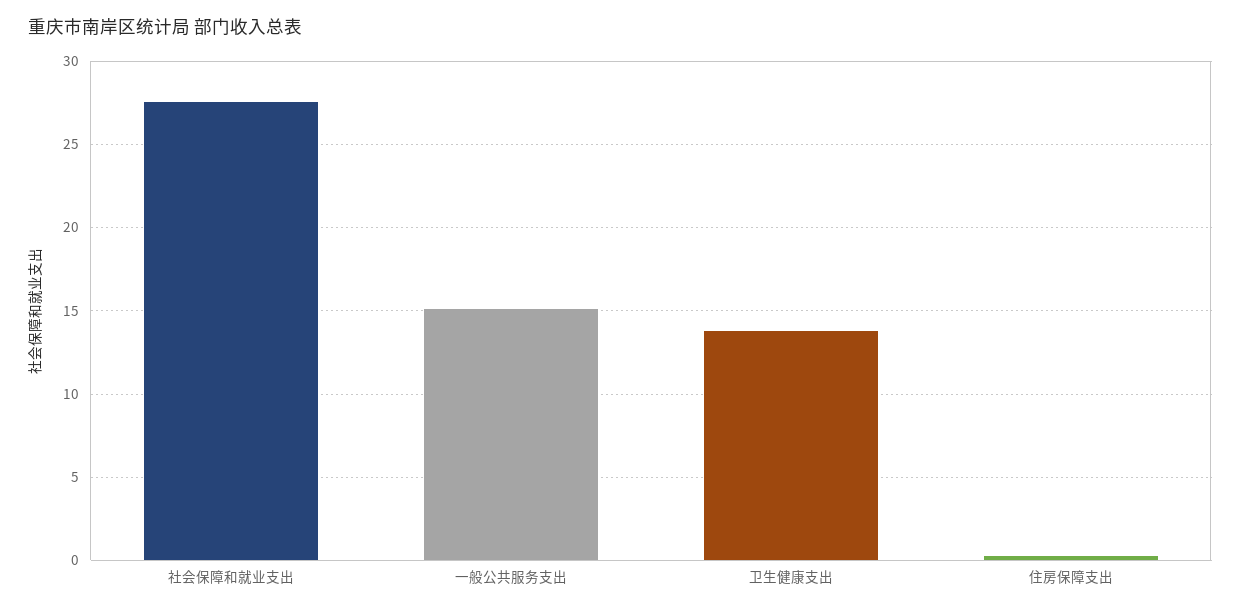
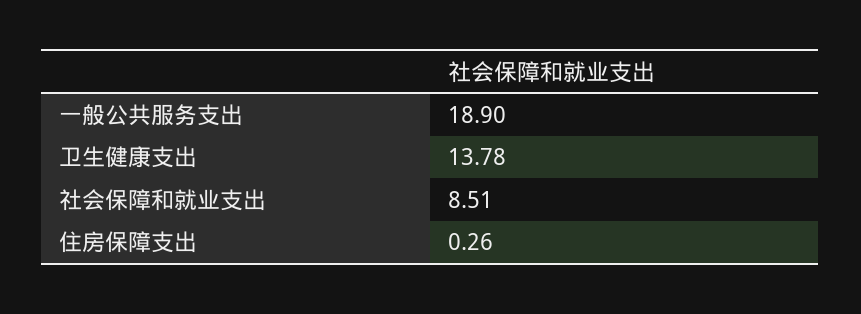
社会保障和就业支出: 27.5 -> 8.51
一般公共服务支出: 15 -> 18.9

